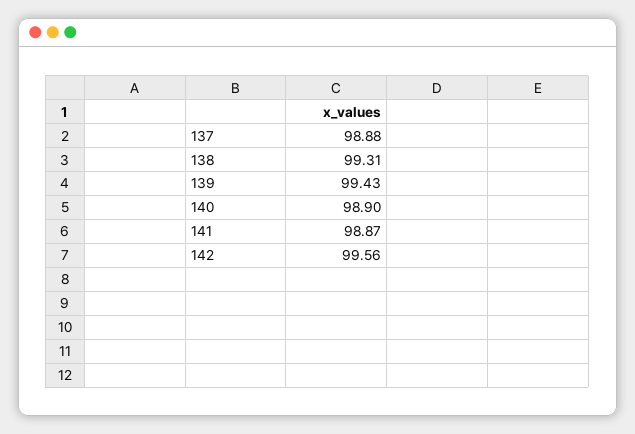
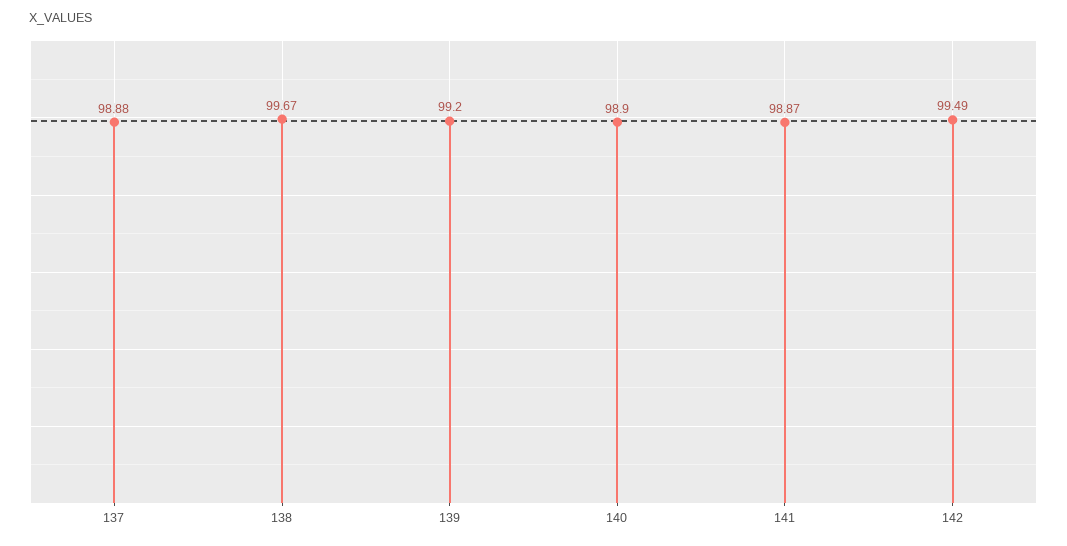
138: 99.31 -> 99.67
139: 99.43 -> 99.2
142: 99.56 -> 99.49

